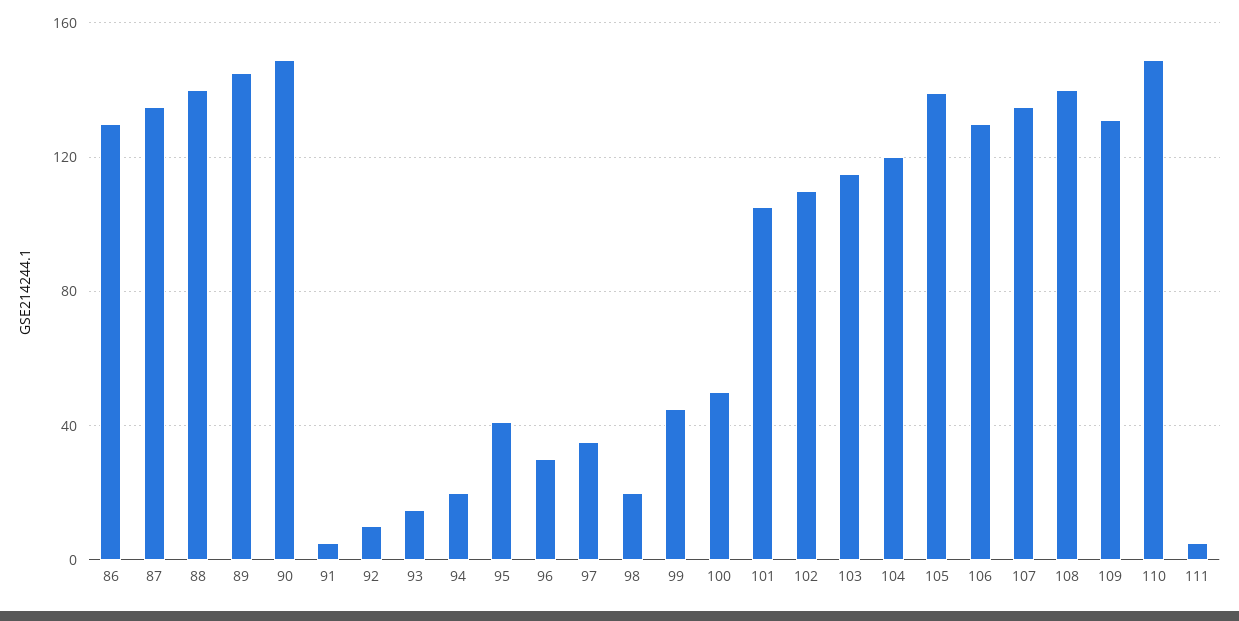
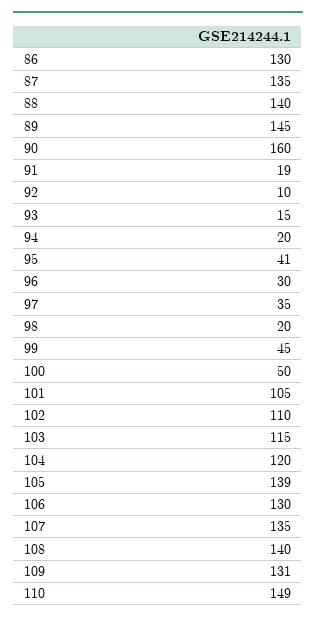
90: 150 -> 160
91: 5 -> 19
111: 5 -> none

